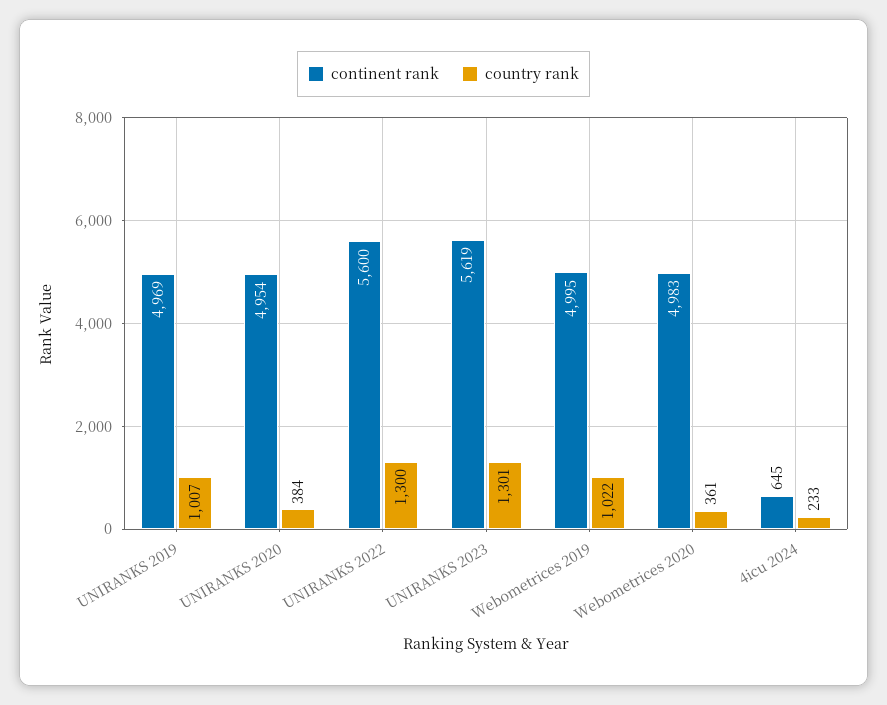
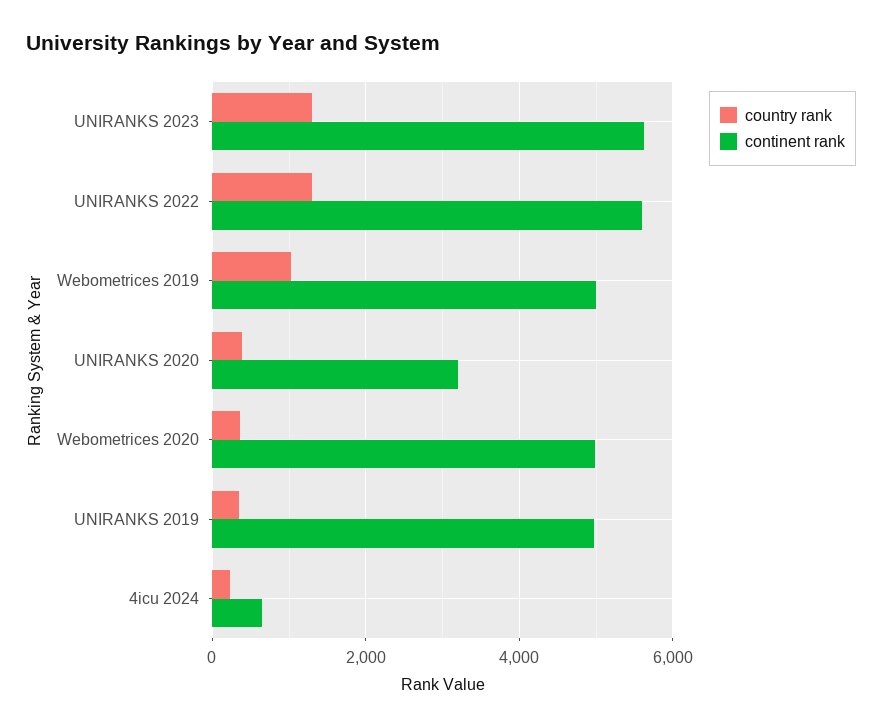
country rank, UNIRANKS 2019: 1007 -> 400
continent rank, UNIRANKS 2020: 4954 -> 3200

